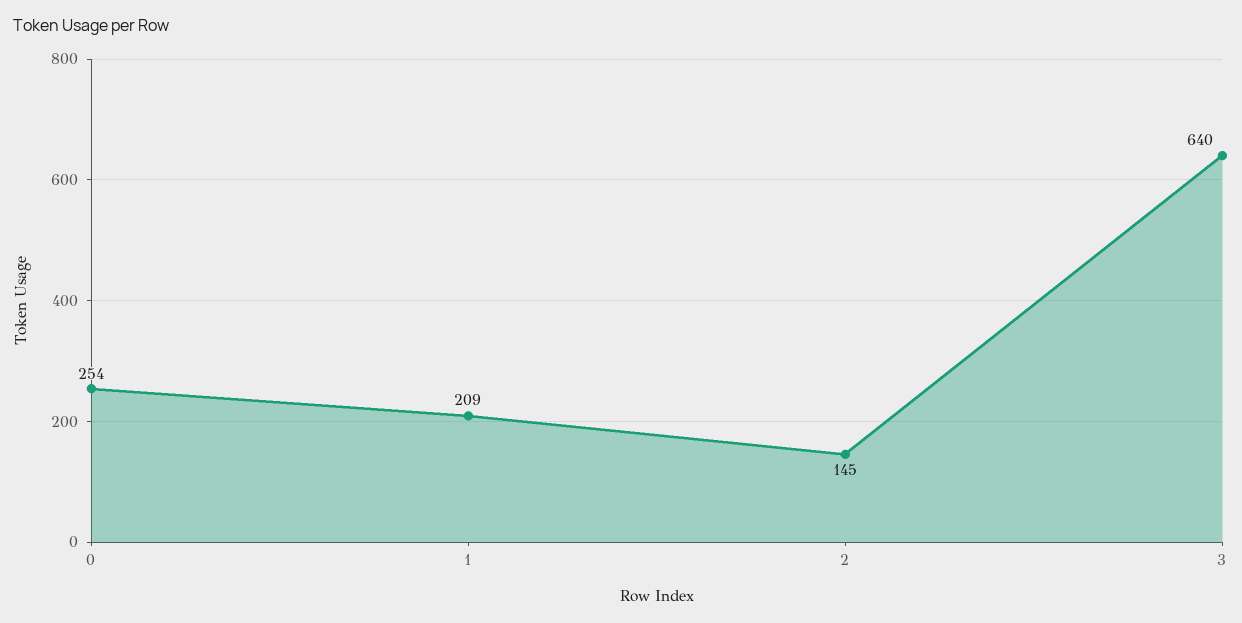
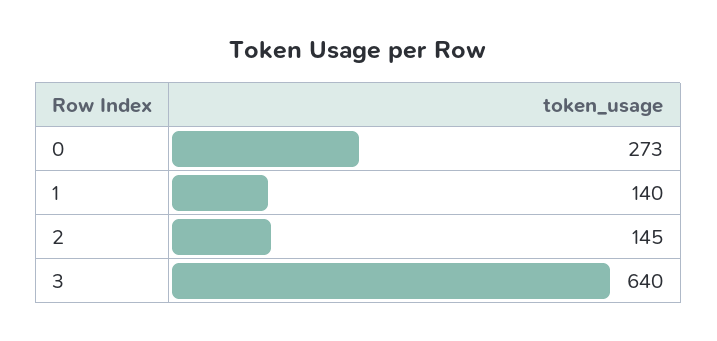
0: 254 -> 273
1: 209 -> 140

